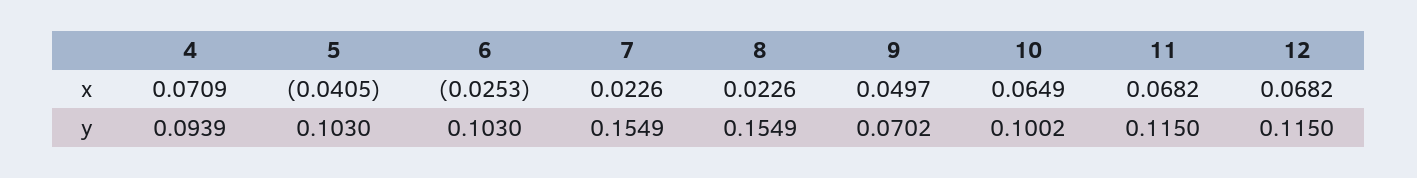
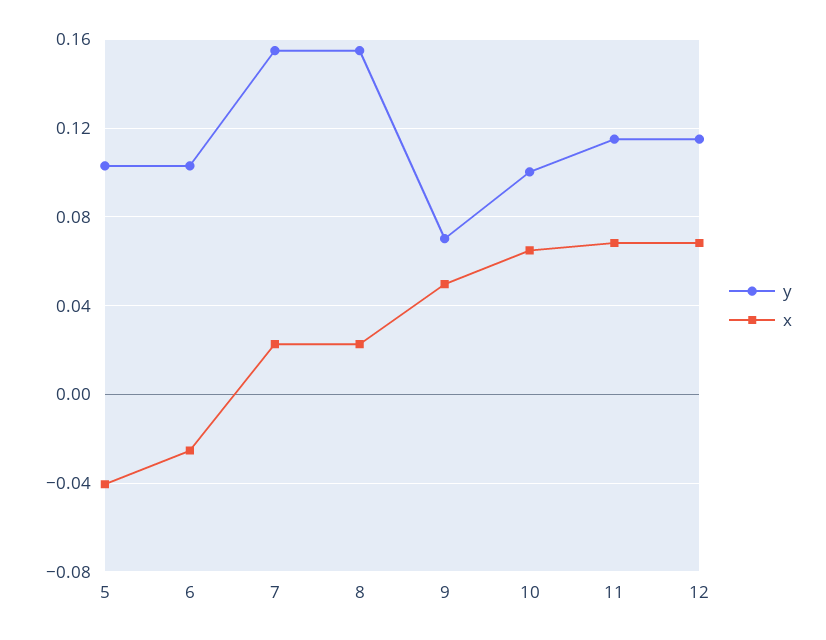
x, 4: 0.0709 -> none
y, 4: 0.0939 -> none

